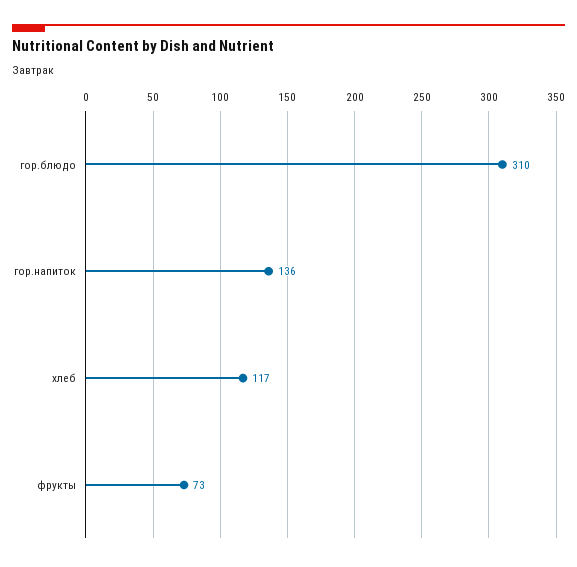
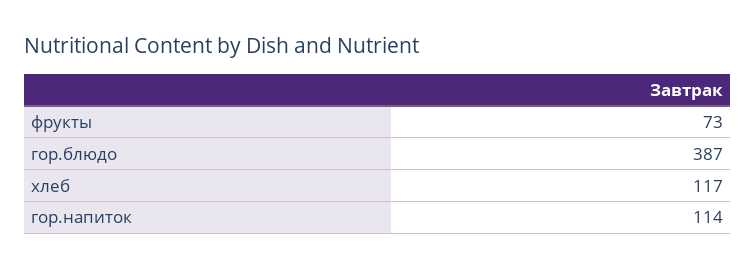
гор.блюдо: 310 -> 387
гор.напиток: 136 -> 114

